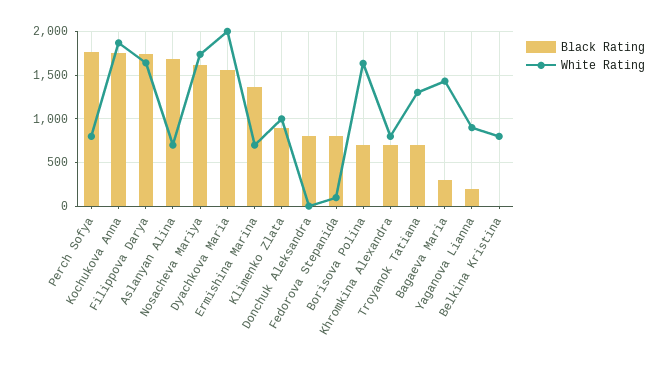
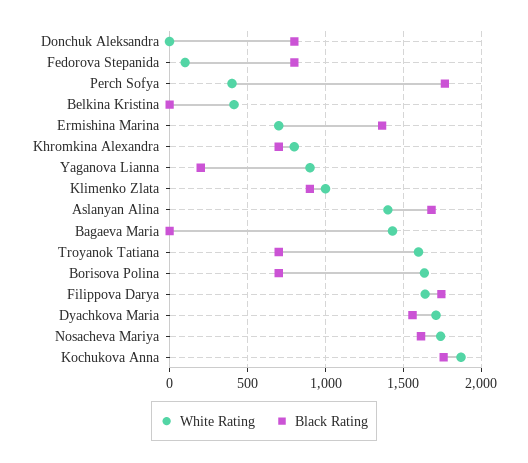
White Rating, Perch Sofya: 800 -> 400
White Rating, Aslanyan Alina: 700 -> 1400
White Rating, Dyachkova Maria: 2000 -> 1700
White Rating, Troyanok Tatiana: 1300 -> 1600
Black Rating, Bagaeva Maria: 300 -> 0
White Rating, Belkina Kristina: 800 -> 400

